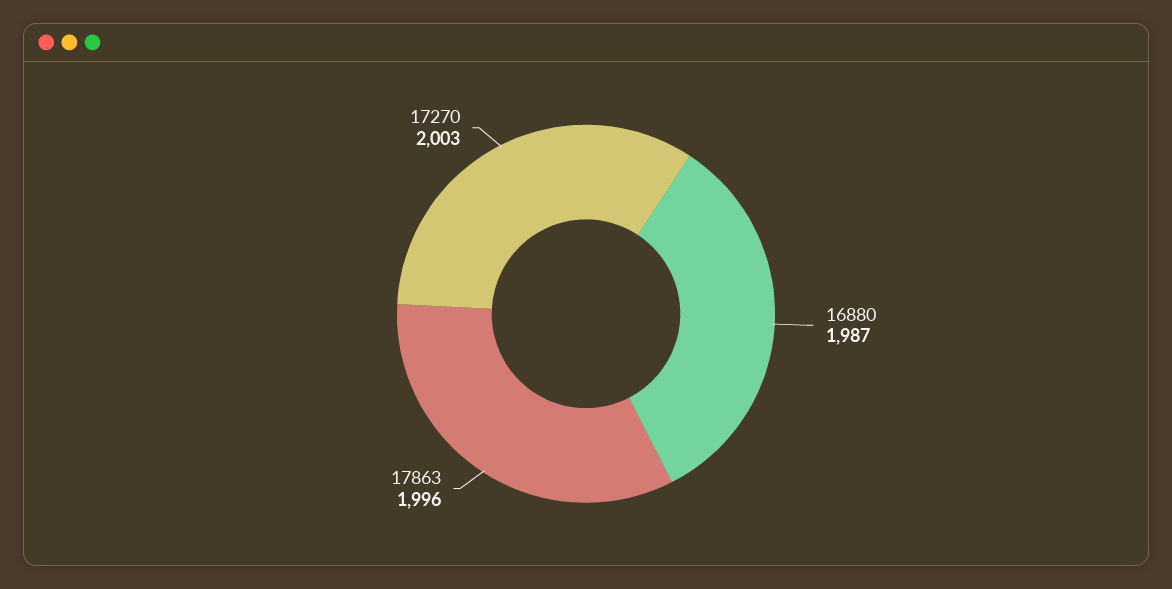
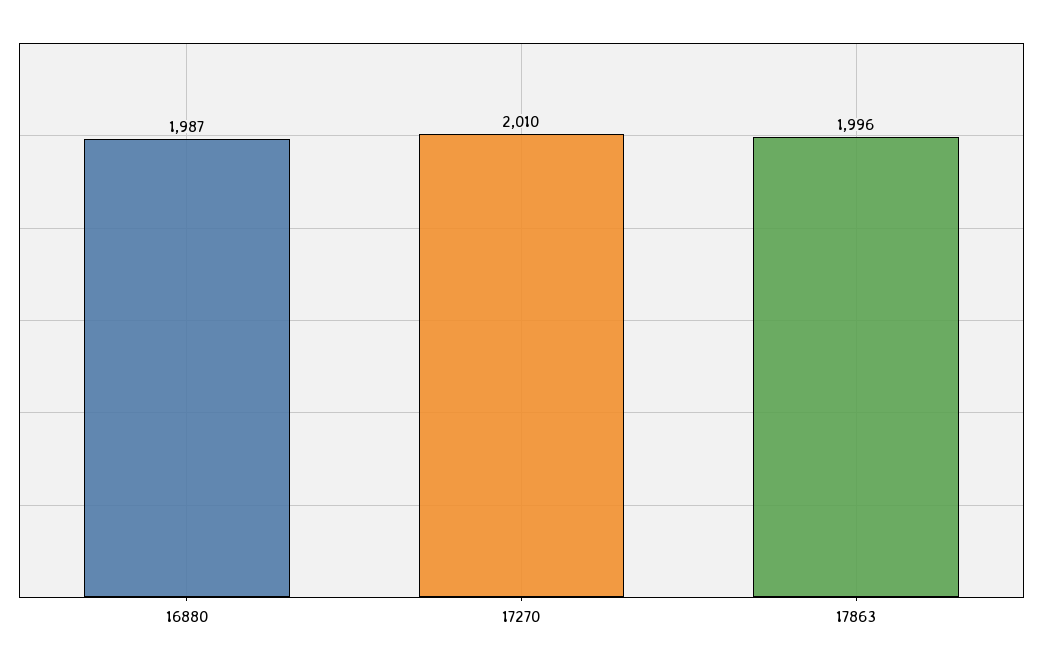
17270: 2003 -> 2010

